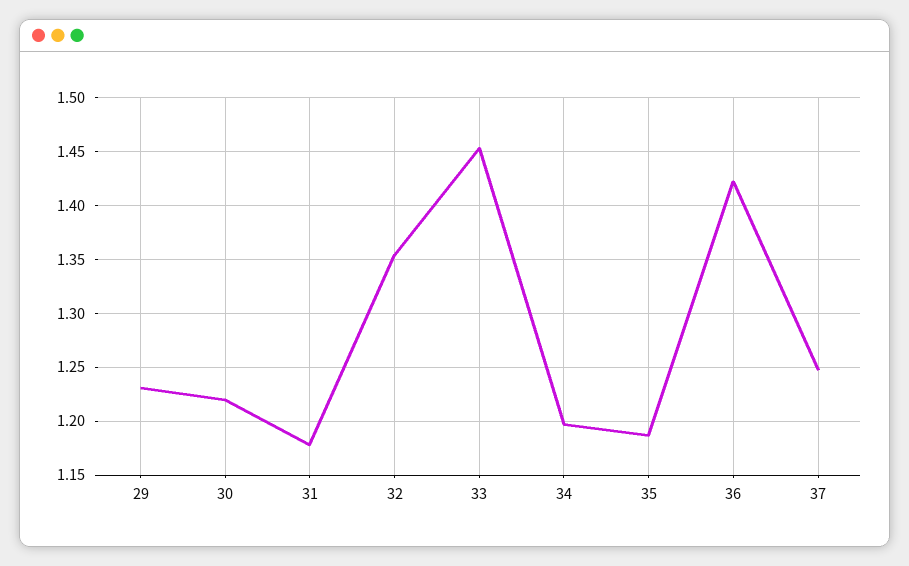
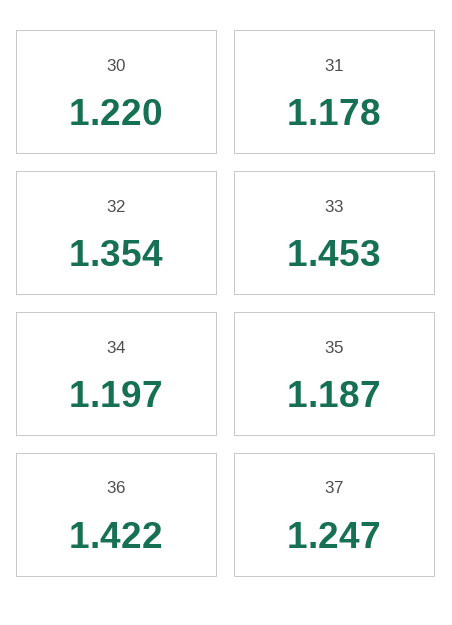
29: 1.23 -> none

